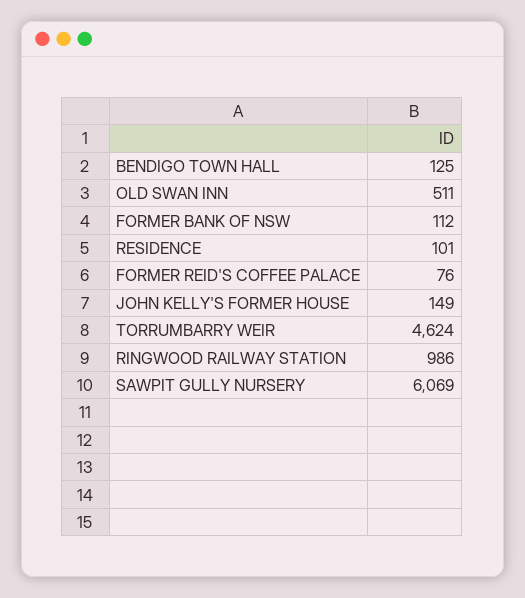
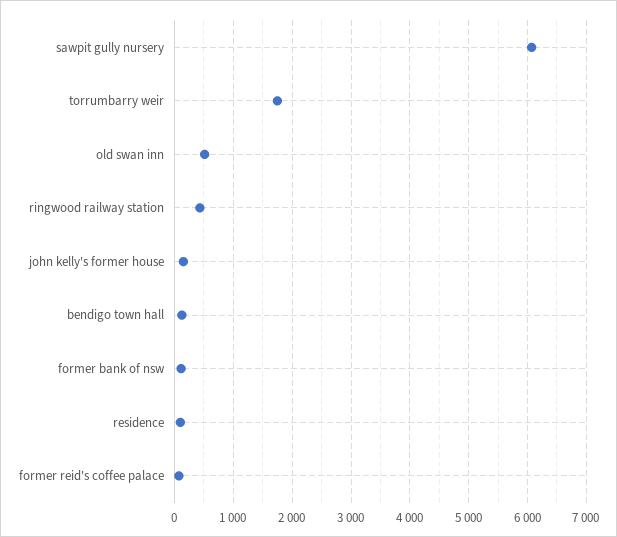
TORRUMBARRY WEIR: 4624 -> 1800
RINGWOOD RAILWAY STATION: 986 -> 400

